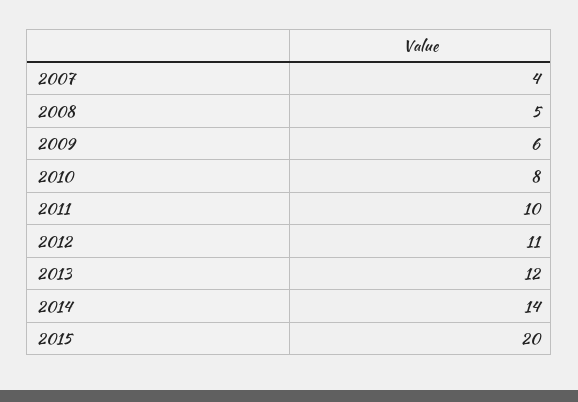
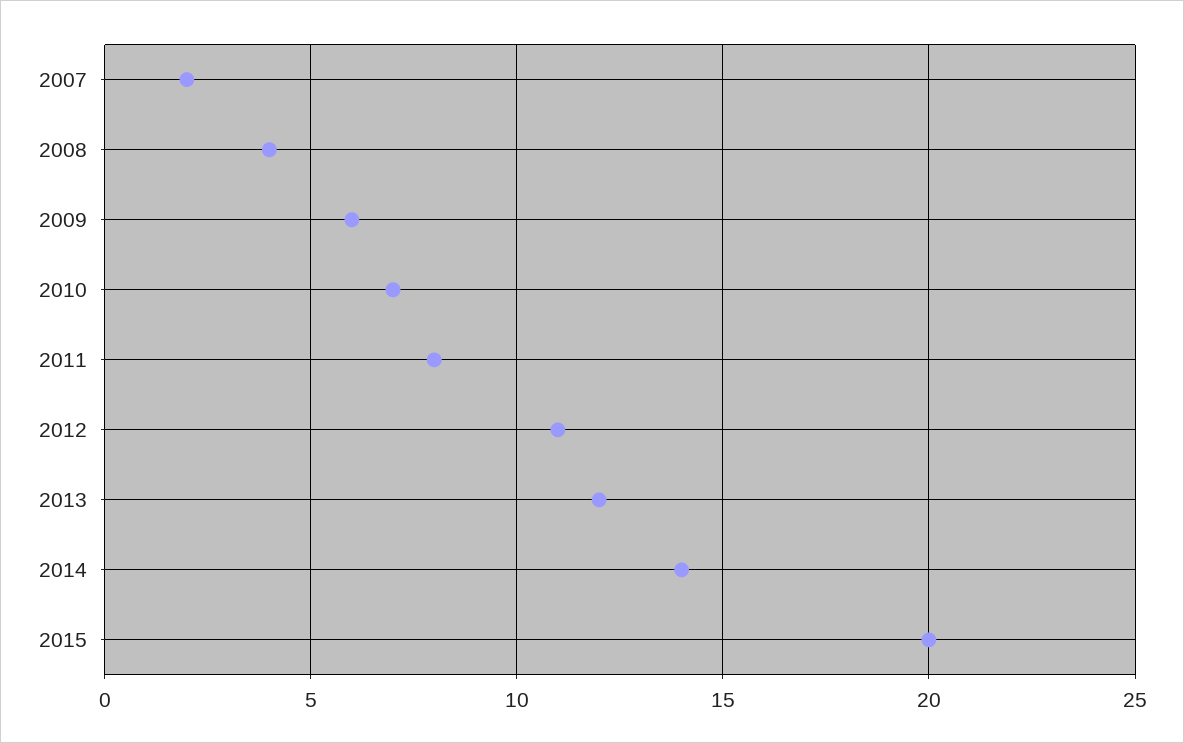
2007: 4 -> 2
2008: 5 -> 4
2010: 8 -> 7
2011: 10 -> 8

